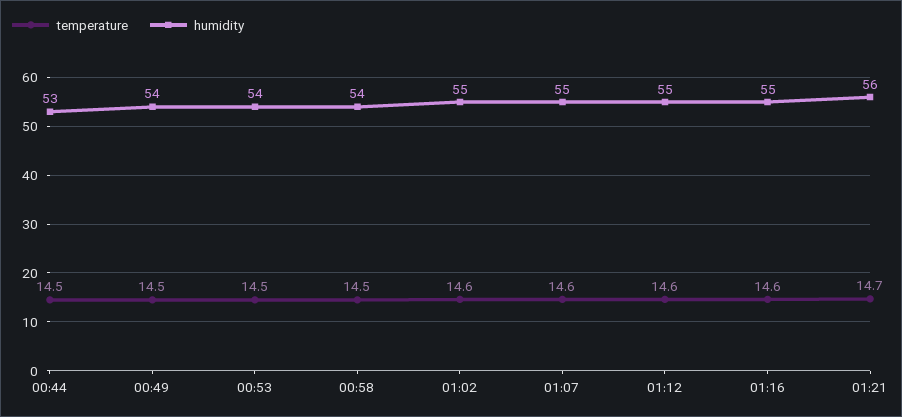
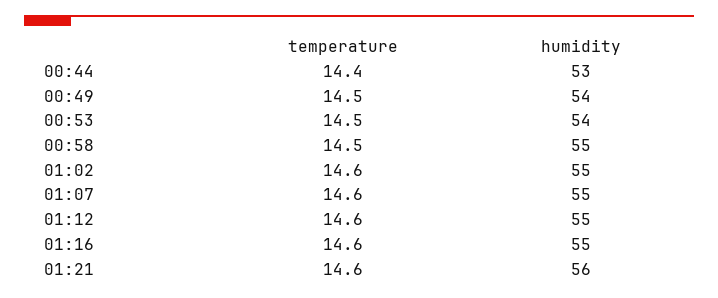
temperature, 00:44: 14.5 -> 14.4
humidity, 00:58: 54 -> 55
temperature, 01:21: 14.7 -> 14.6

